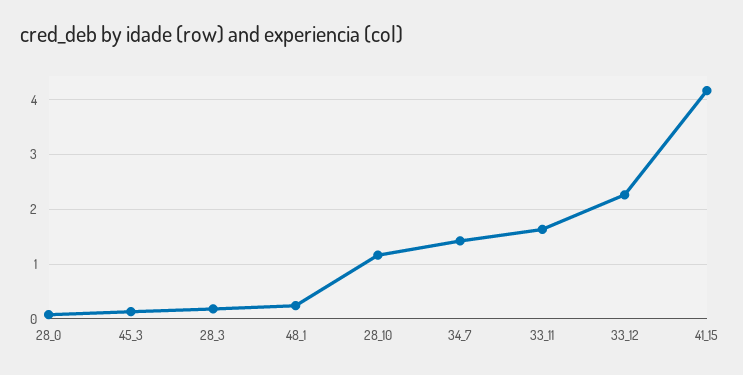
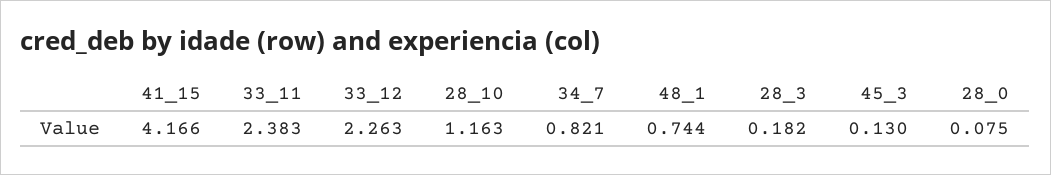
48_1: 0.2 -> 0.744
34_7: 1.4 -> 0.821
33_11: 1.6 -> 2.383

